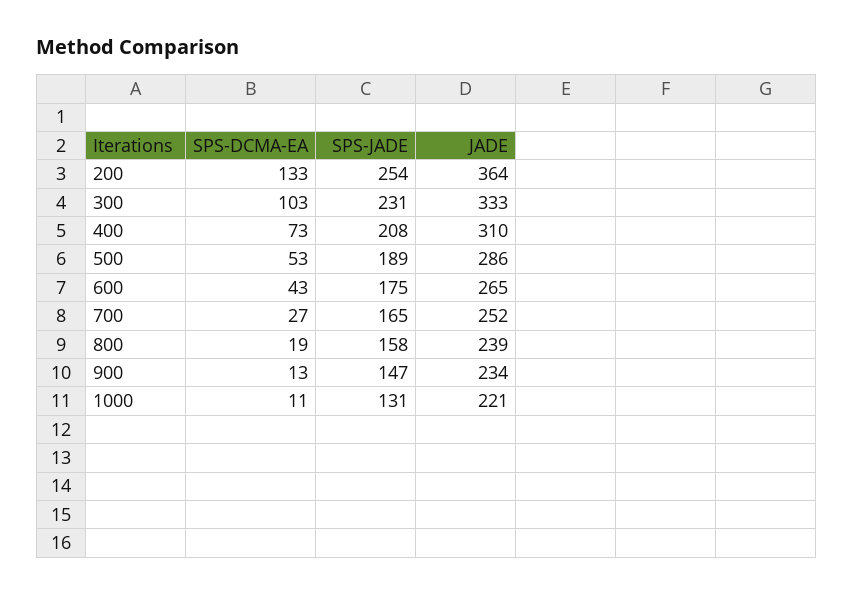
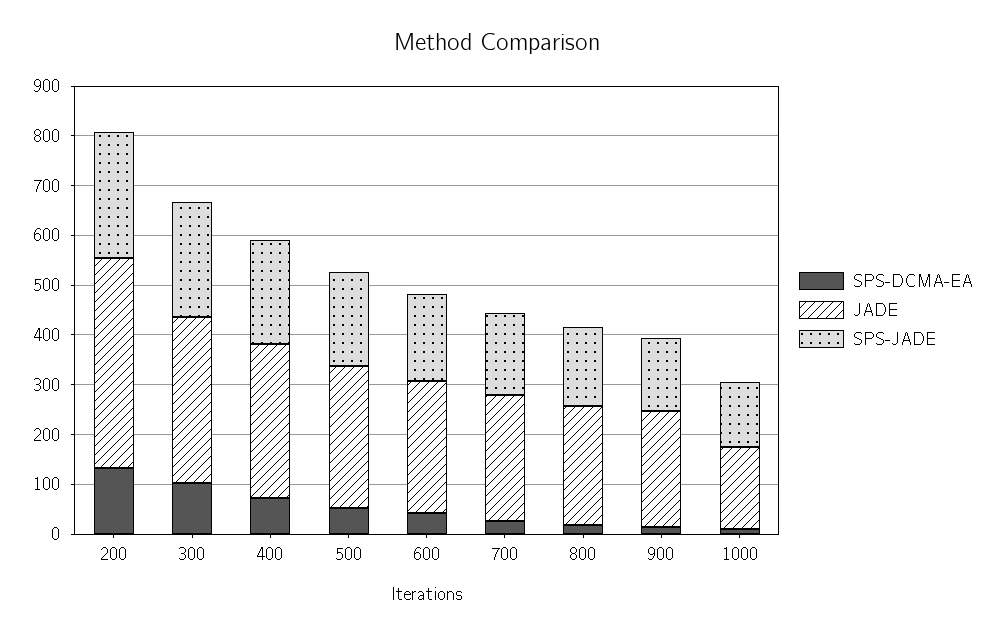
JADE, 200: 364 -> 420
JADE, 1000: 221 -> 160

